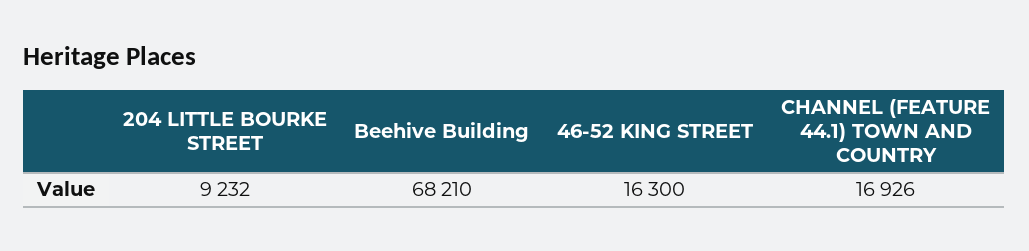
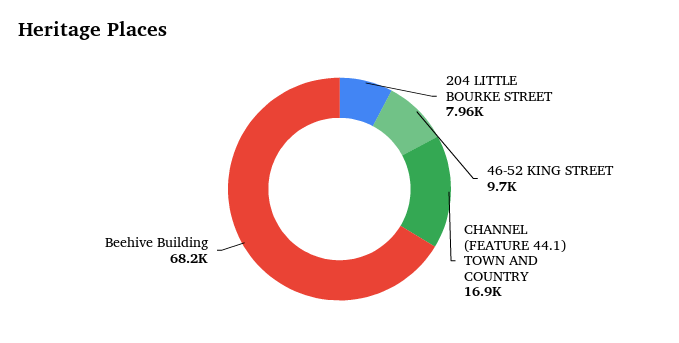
204 LITTLE BOURKE STREET: 9232 -> 7960
46-52 KING STREET: 16300 -> 9700

